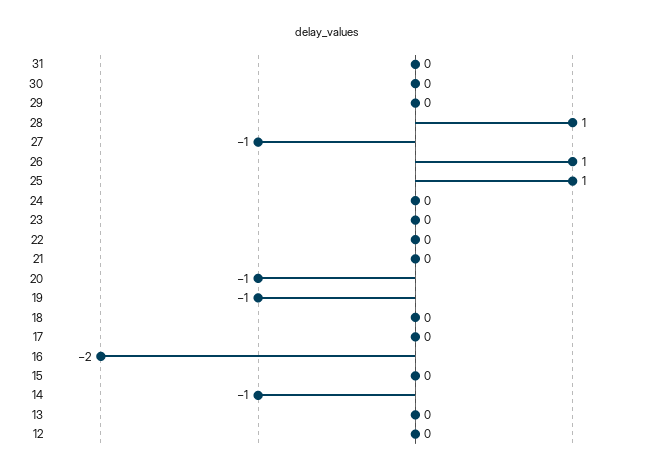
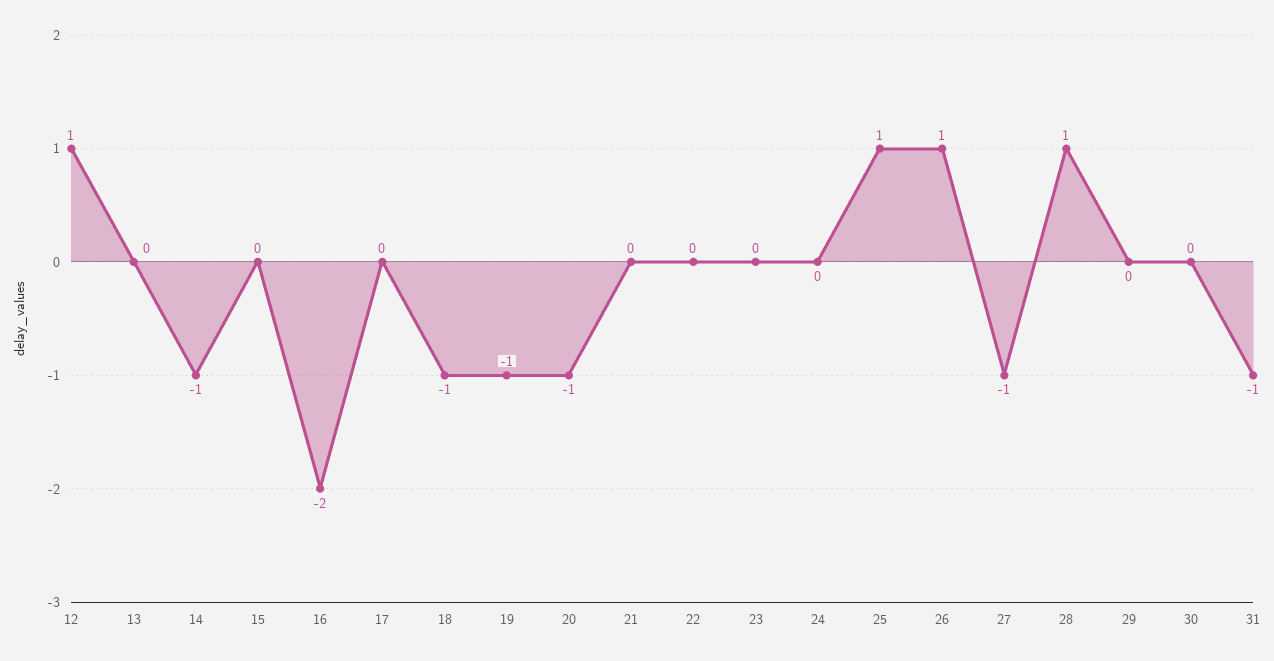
31: 0 -> -1
18: 0 -> -1
12: 0 -> 1

